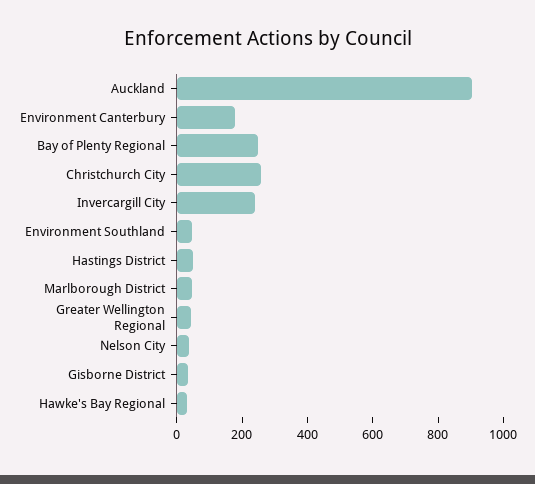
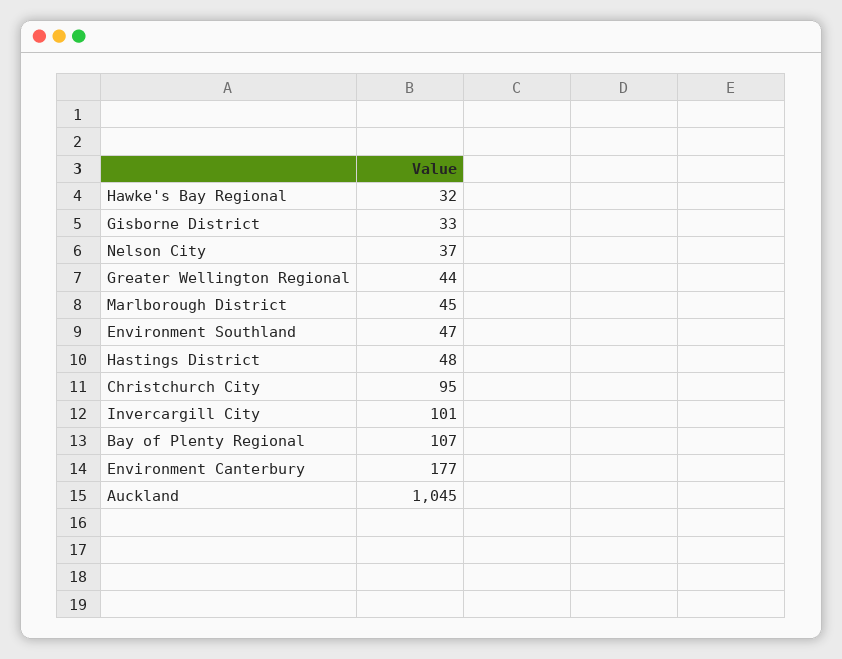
Auckland: 900 -> 1045
Bay of Plenty Regional: 250 -> 107
Christchurch City: 250 -> 95
Invercargill City: 250 -> 101

